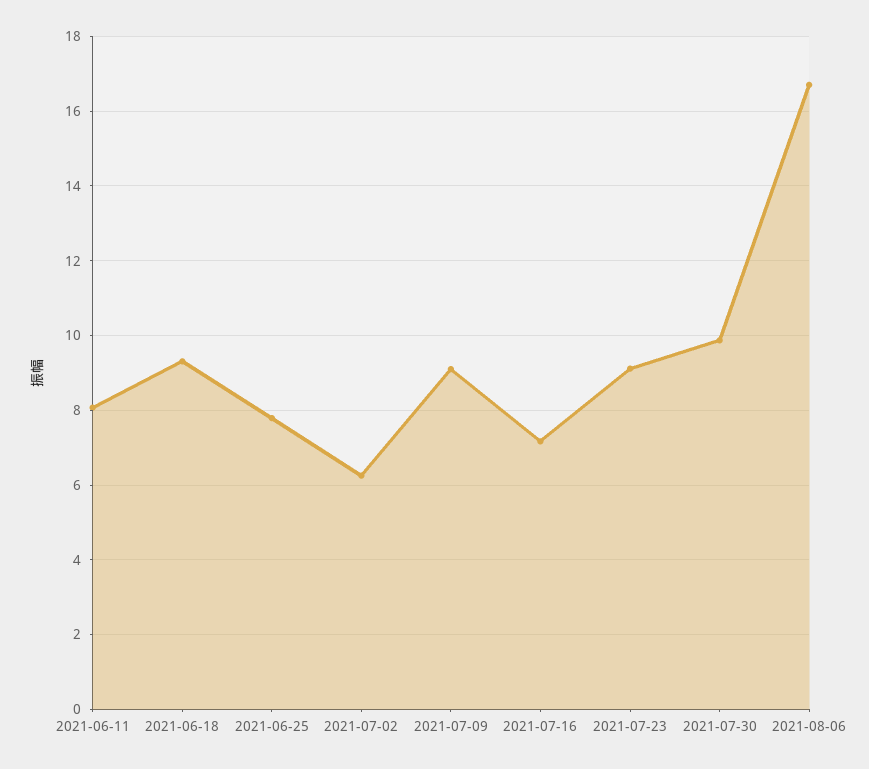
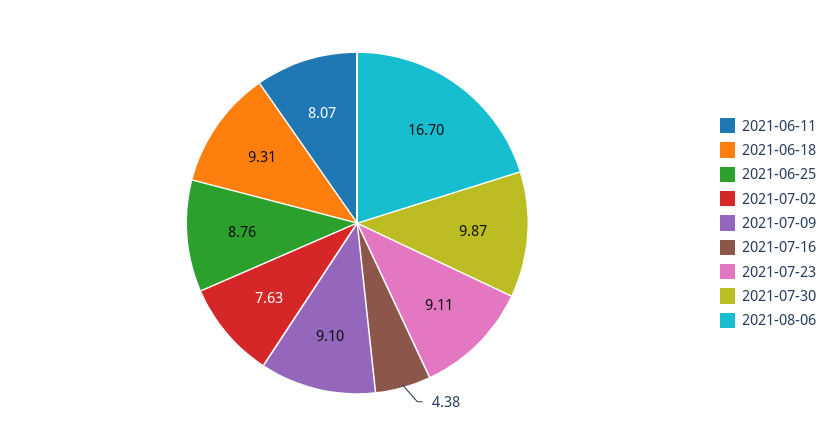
2021-06-25: 7.8 -> 8.76
2021-07-02: 6.2 -> 7.63
2021-07-16: 7.2 -> 4.38

